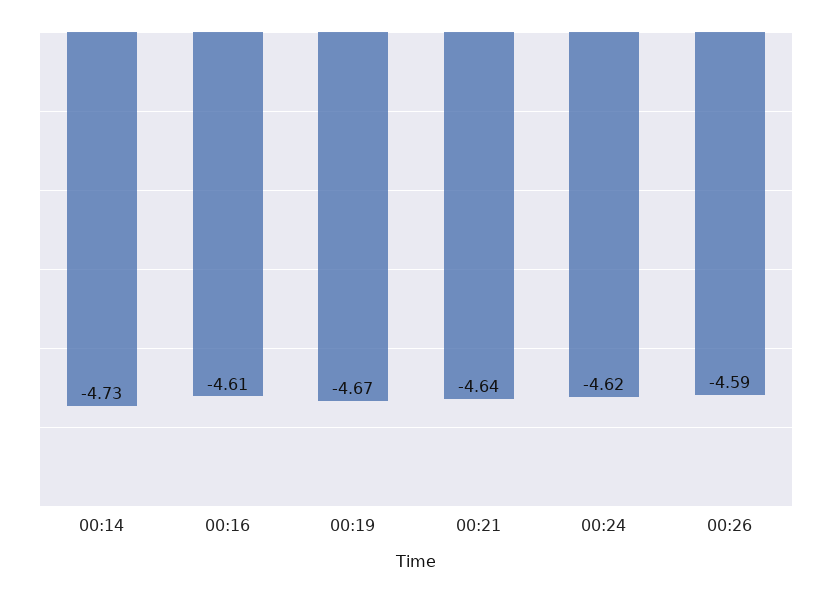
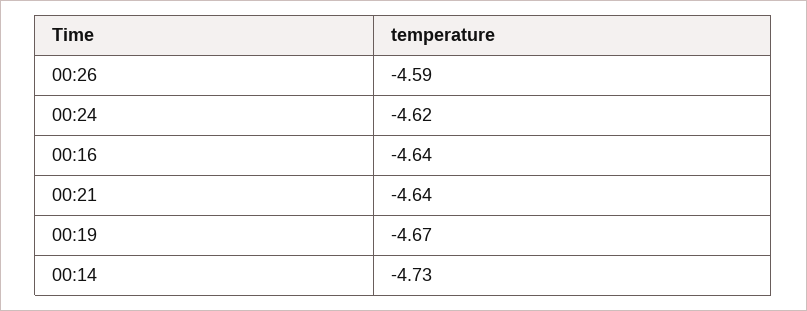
00:16: -4.61 -> -4.64

